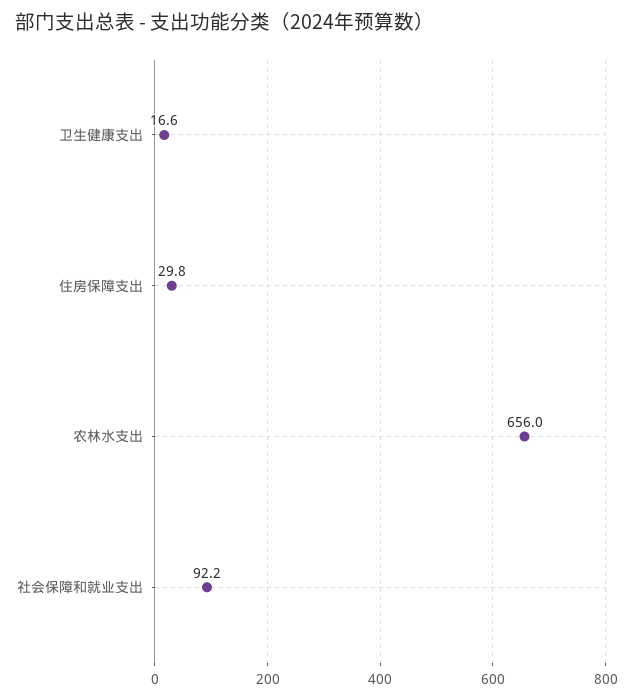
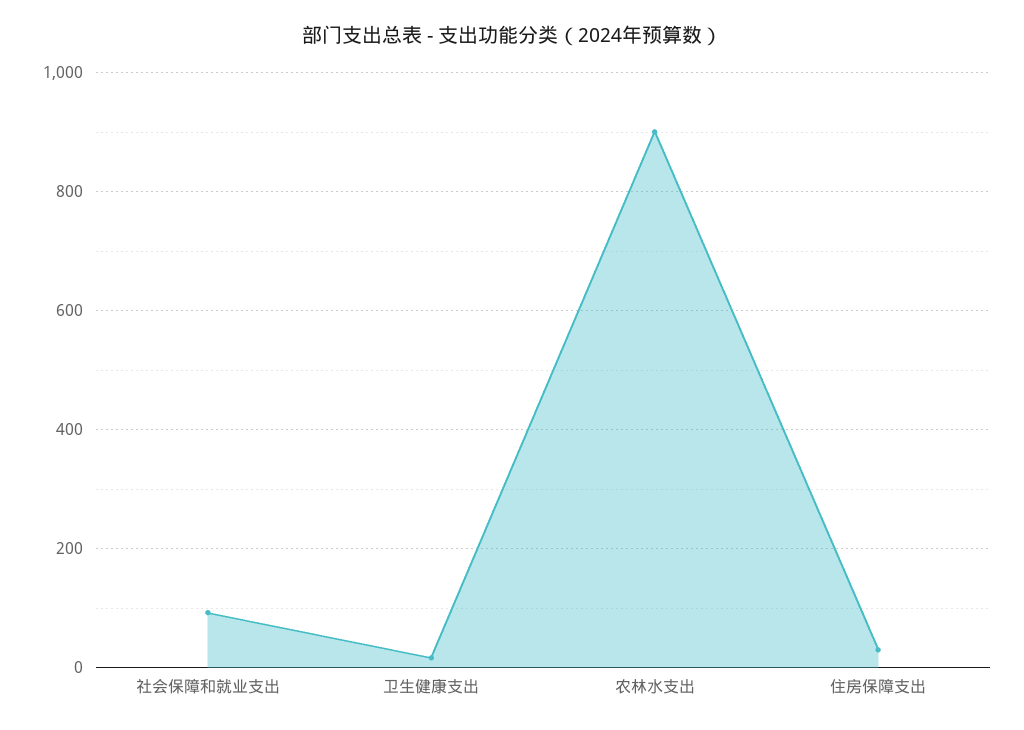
农林水支出: 656 -> 900

